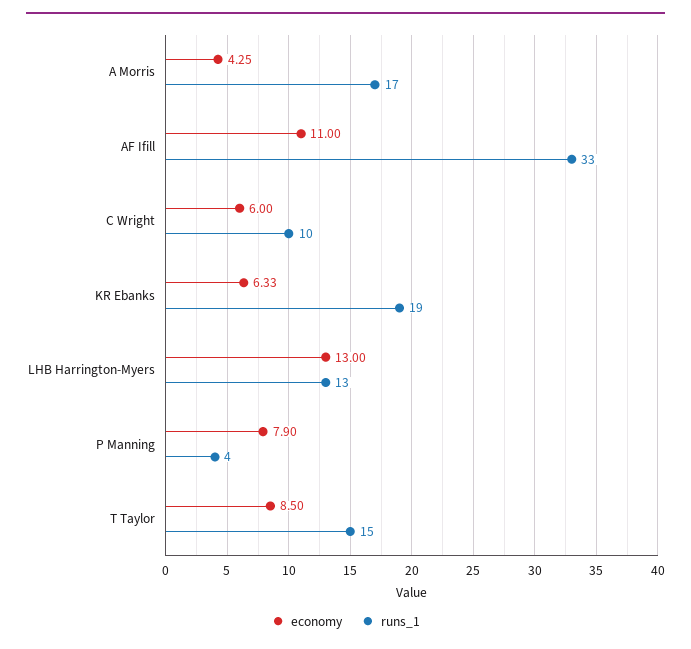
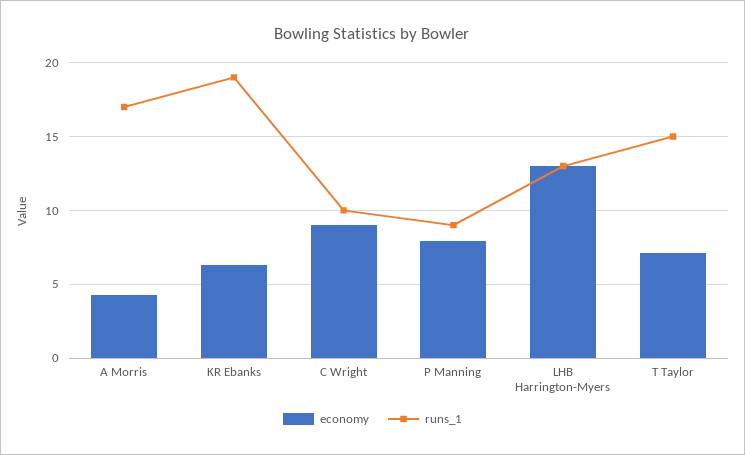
economy, AF Ifill: 11 -> none
runs_1, AF Ifill: 33 -> none
economy, C Wright: 6 -> 9
runs_1, P Manning: 4 -> 9
economy, T Taylor: 8.5 -> 7

